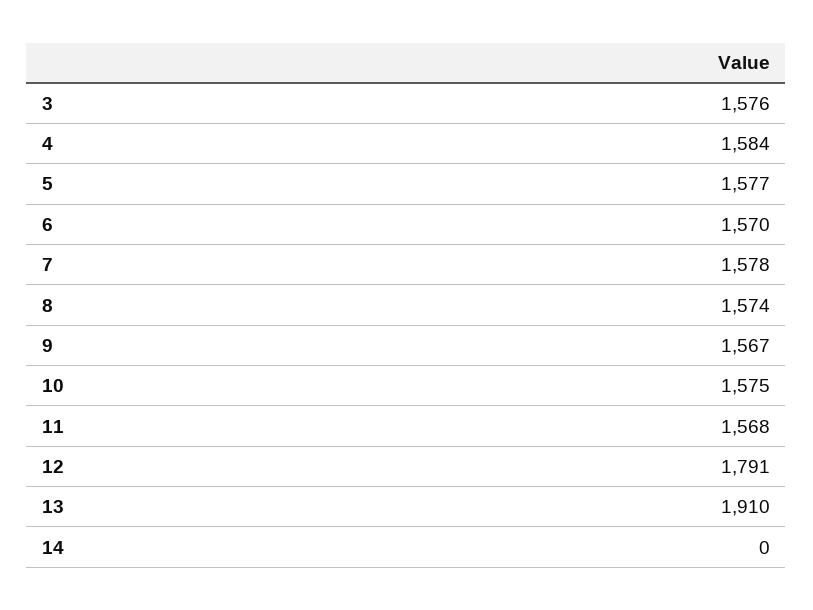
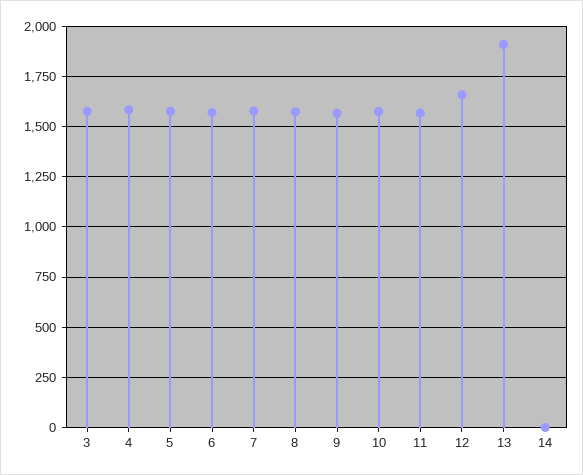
12: 1791 -> 1650

